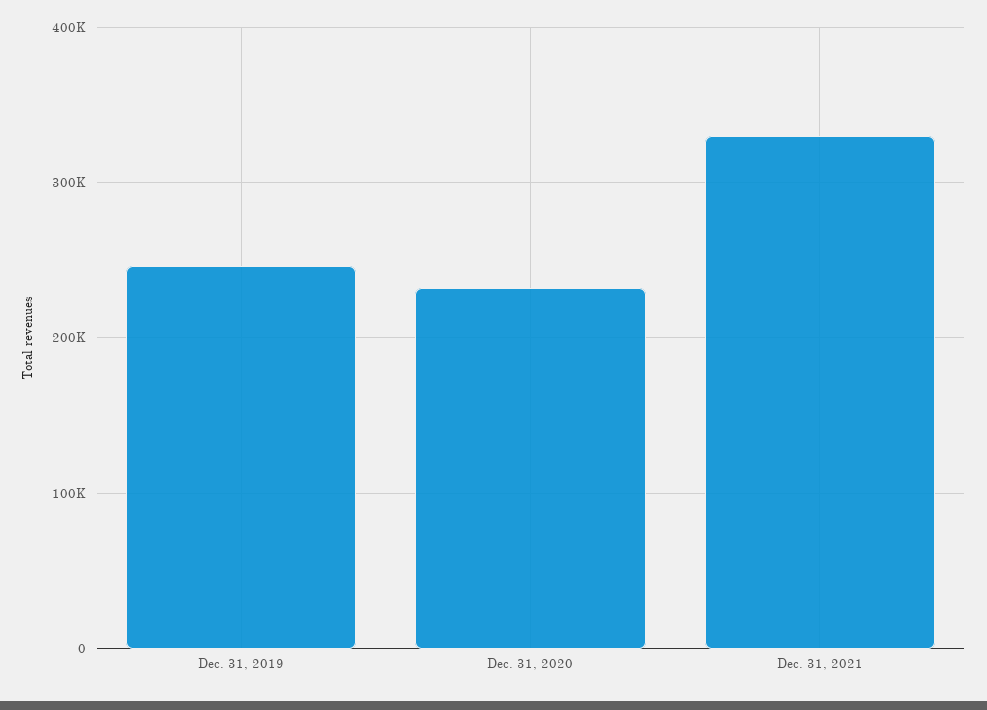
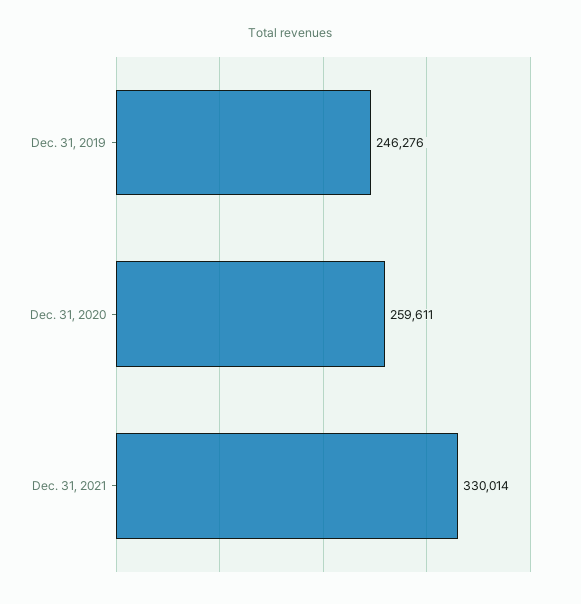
Dec. 31, 2020: 230000 -> 259611

